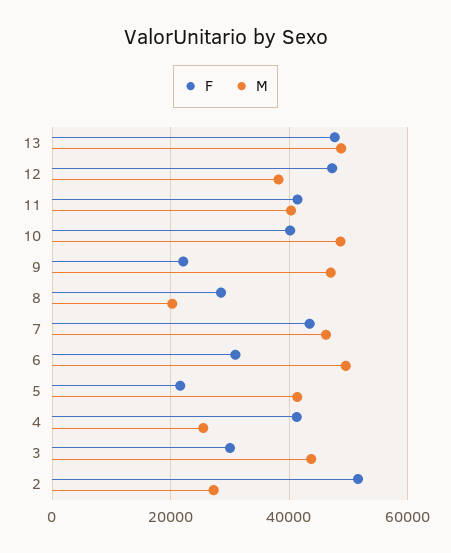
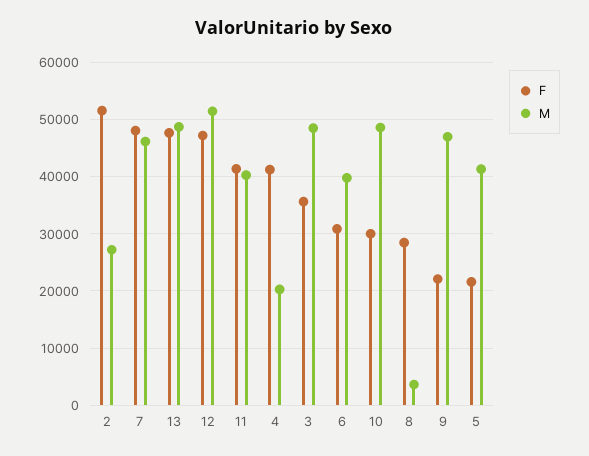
M, 12: 38000 -> 52000
F, 10: 40000 -> 30000
M, 8: 20000 -> 4000
F, 7: 44000 -> 48000
M, 6: 50000 -> 40000
M, 4: 26000 -> 20000
F, 3: 30000 -> 36000
M, 3: 44000 -> 48000

